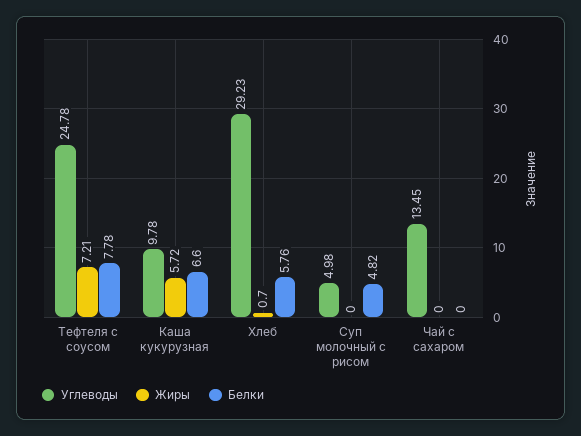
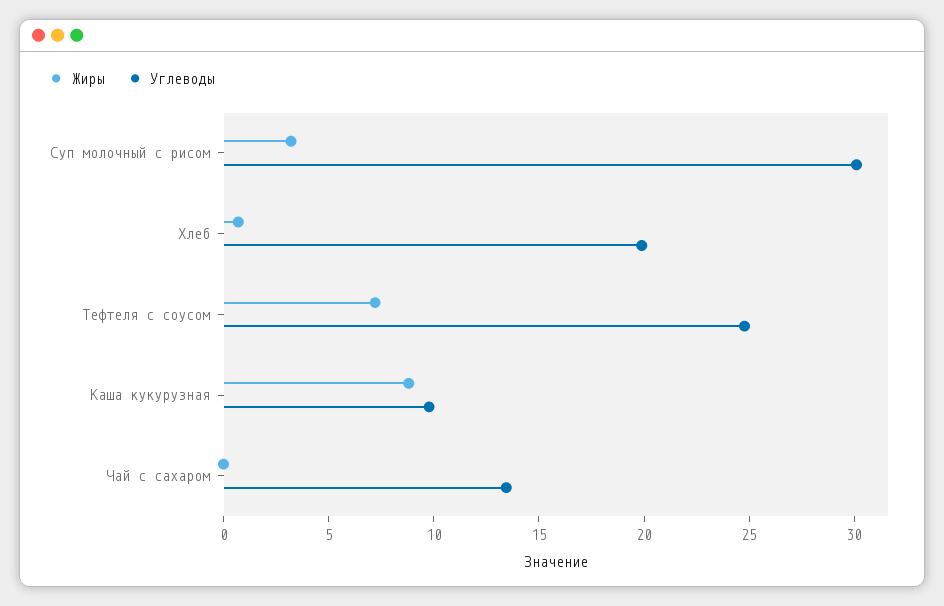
Белки, Тефтеля с соусом: 7.78 -> none
Жиры, Каша кукурузная: 5.72 -> 9
Белки, Каша кукурузная: 6.6 -> none
Углеводы, Хлеб: 29.23 -> 20
Белки, Хлеб: 5.76 -> none
Углеводы, Суп молочный с рисом: 4.98 -> 30
Жиры, Суп молочный с рисом: 0 -> 3
Белки, Суп молочный с рисом: 4.82 -> none
Белки, Чай с сахаром: 0 -> none

